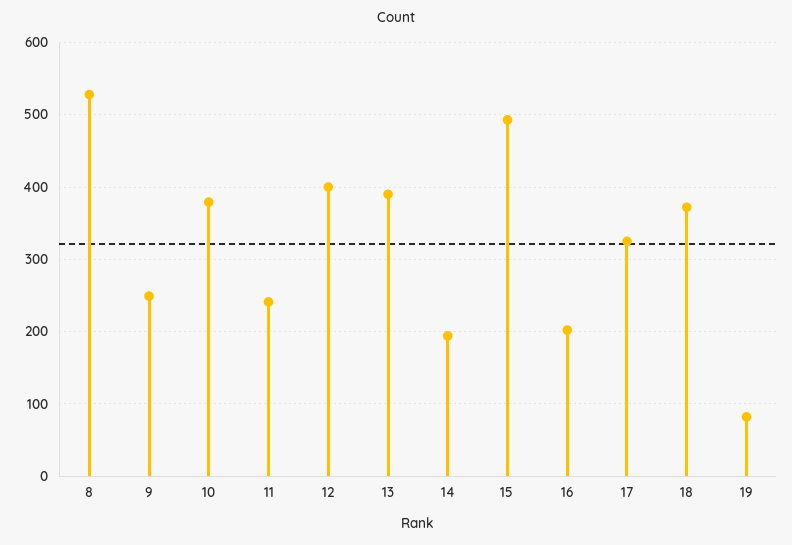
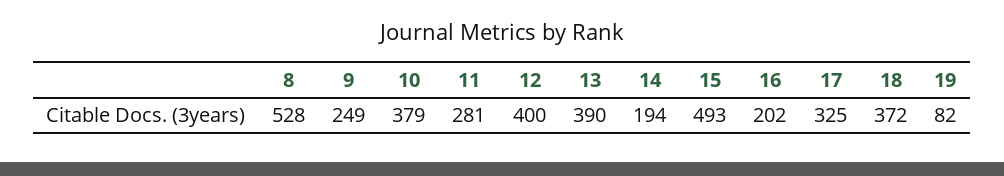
11: 240 -> 281

